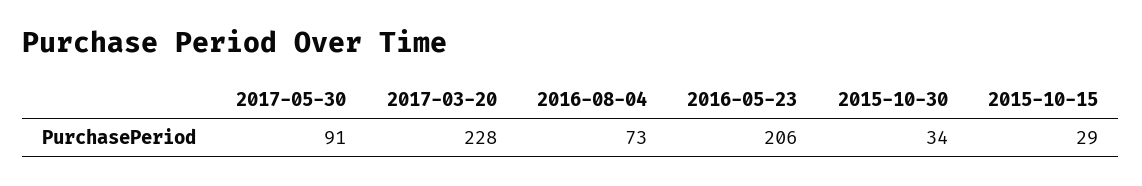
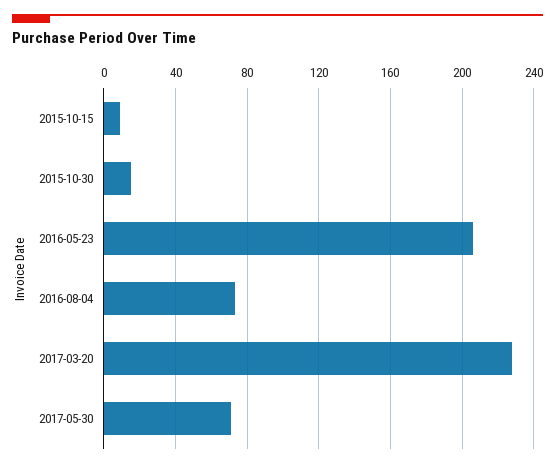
2017-05-30: 91 -> 70
2015-10-30: 34 -> 15
2015-10-15: 29 -> 10

